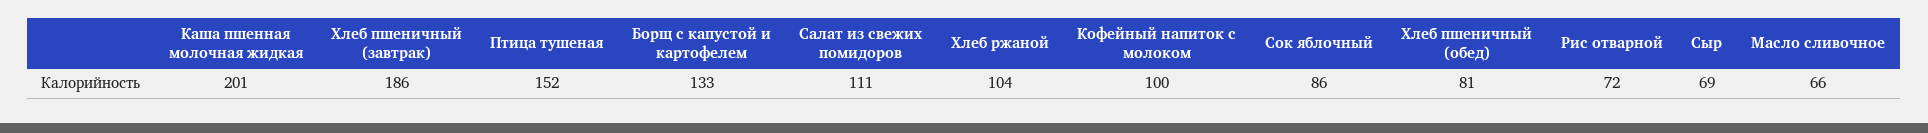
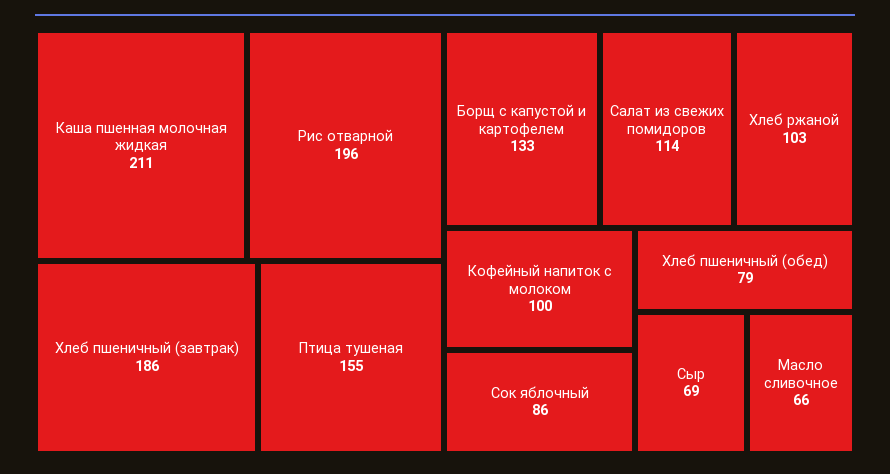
Каша пшенная молочная жидкая: 201 -> 211
Птица тушеная: 152 -> 155
Салат из свежих помидоров: 111 -> 114
Хлеб ржаной: 104 -> 103
Хлеб пшеничный (обед): 81 -> 79
Рис отварной: 72 -> 196

